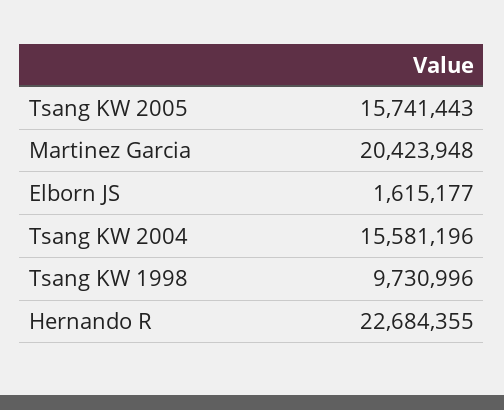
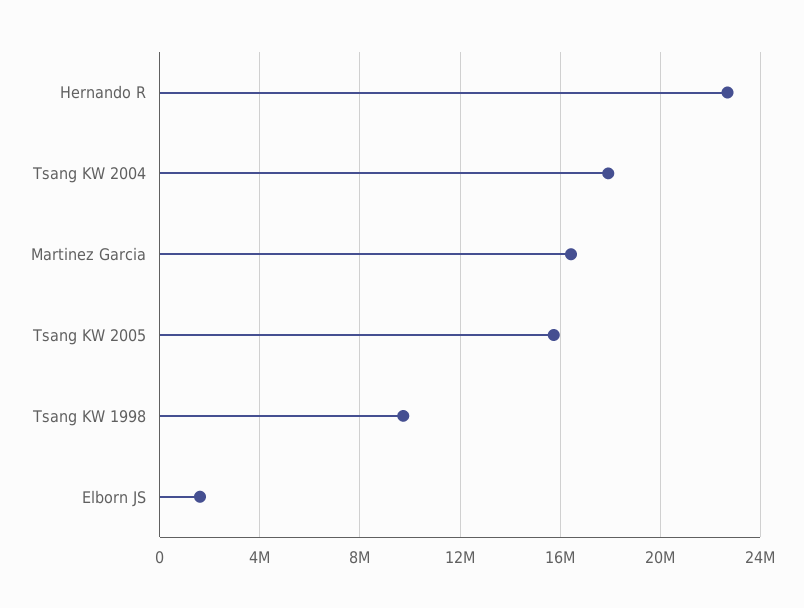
Martinez Garcia: 20423948 -> 16500000
Tsang KW 2004: 15581196 -> 18000000

